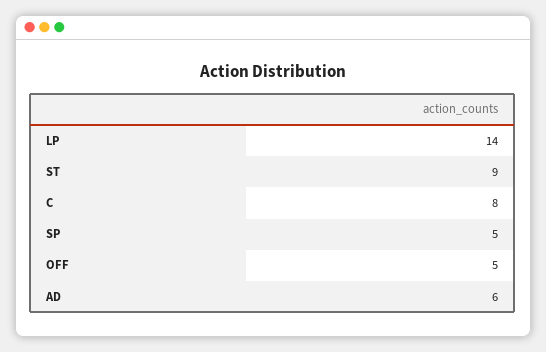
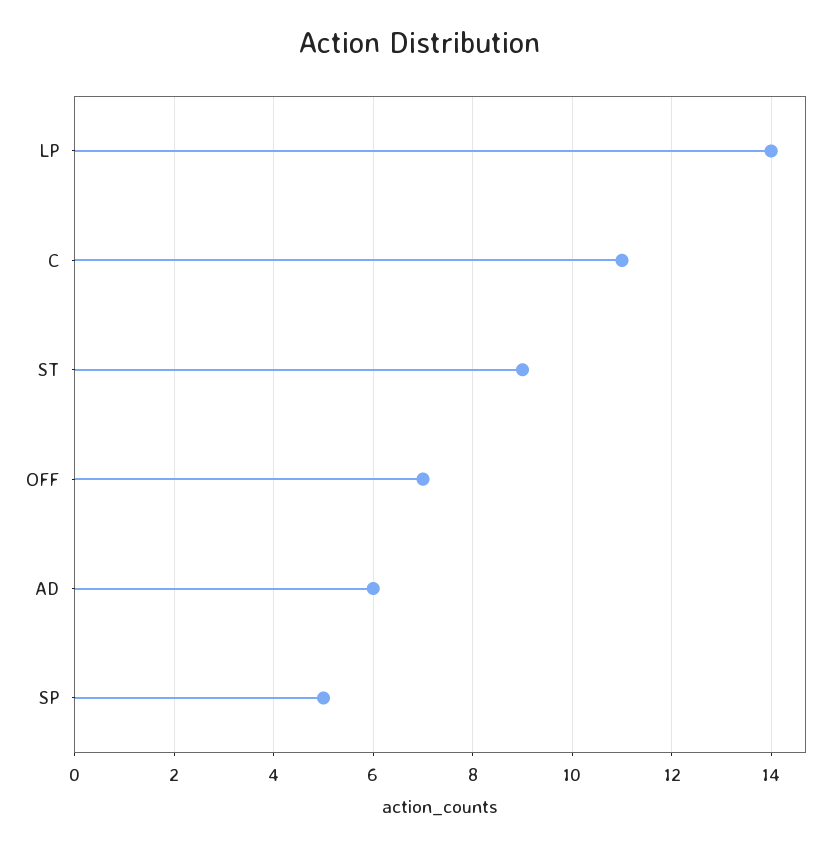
C: 8 -> 11
OFF: 5 -> 7

